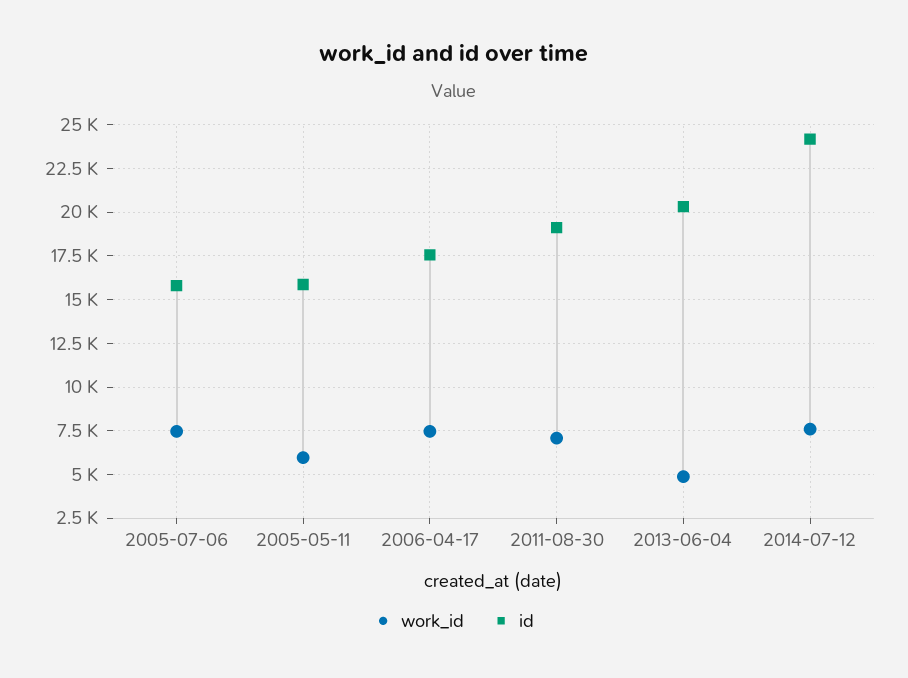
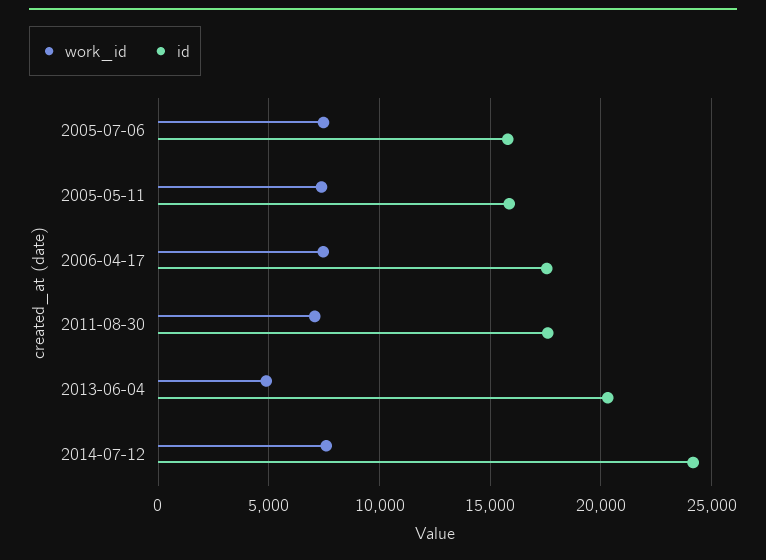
work_id, 2005-05-11: 6000 -> 7500
id, 2011-08-30: 19000 -> 17500

